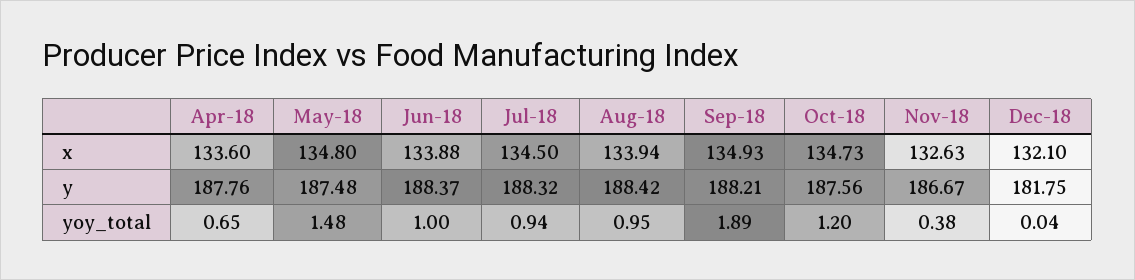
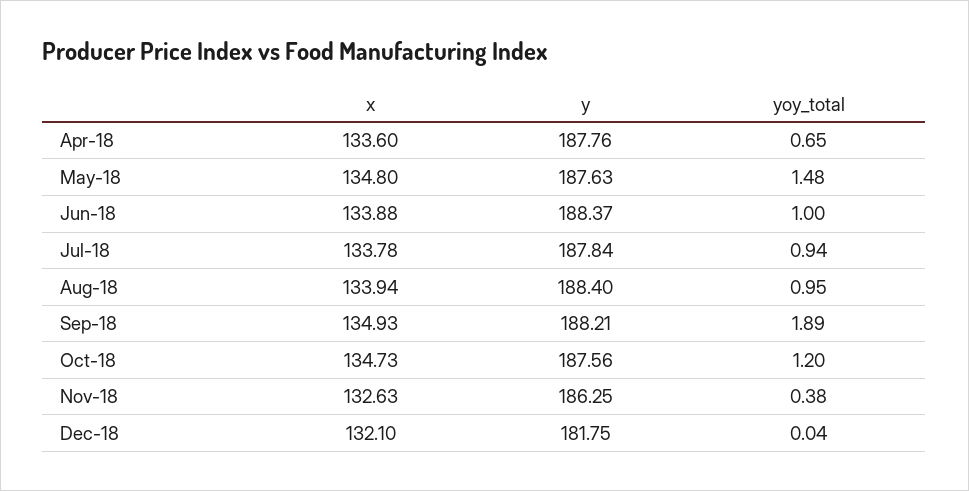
Jul-18, x: 134.5 -> 133.78
May-18, y: 187.48 -> 187.63
Jul-18, y: 188.32 -> 187.84
Aug-18, y: 188.42 -> 188.4
Nov-18, y: 186.67 -> 186.25

